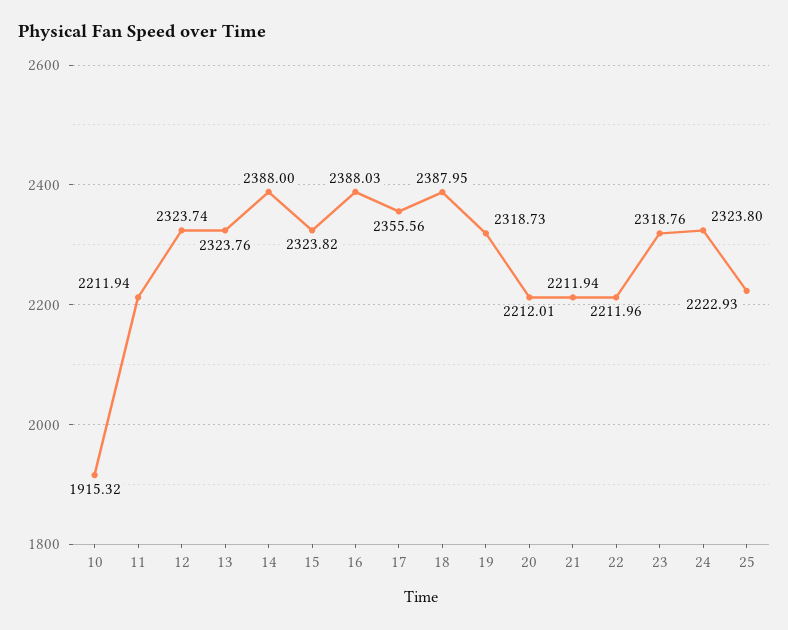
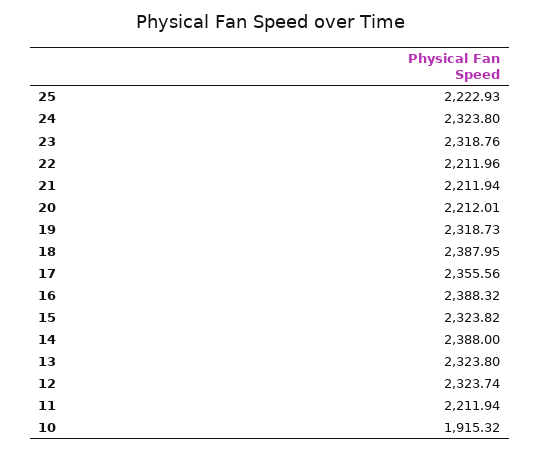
13: 2323.76 -> 2323.8
16: 2388.03 -> 2388.32

